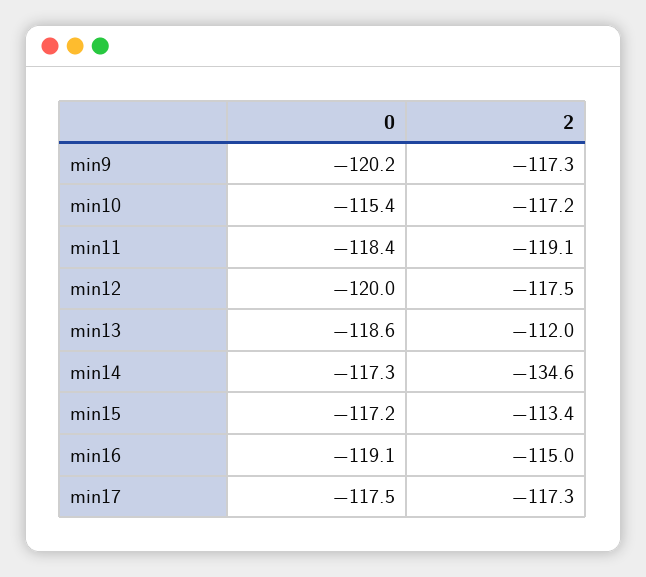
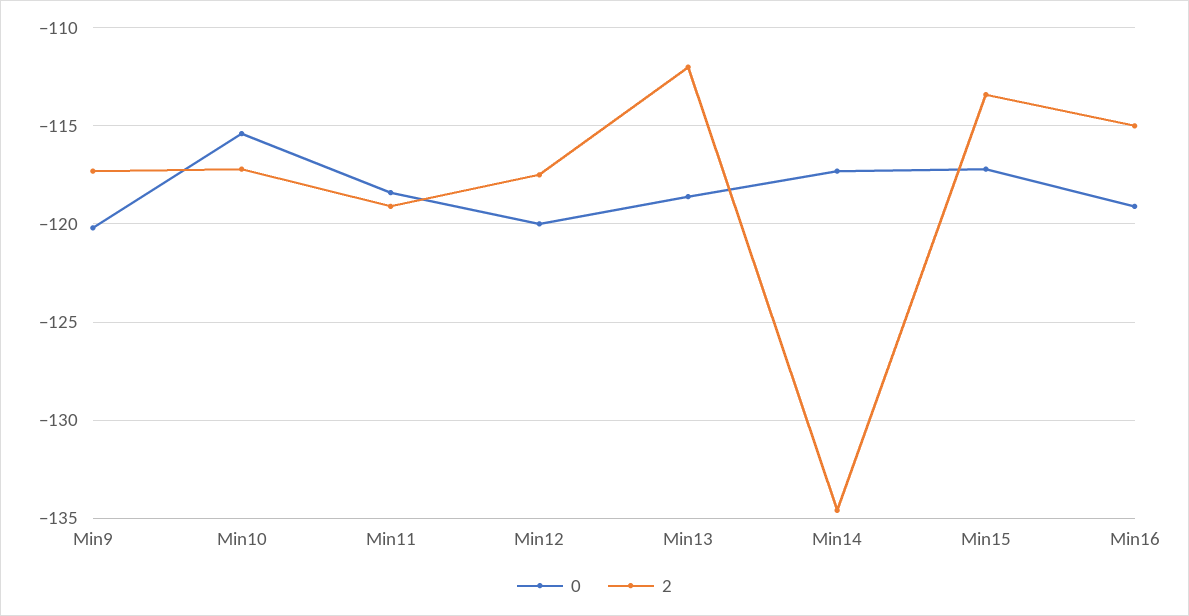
0, min17: -117.5 -> none
2, min17: -117.3 -> none

